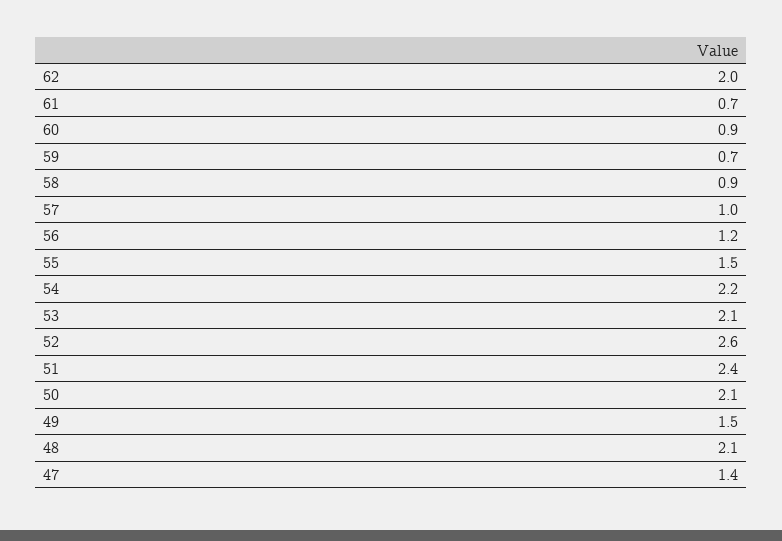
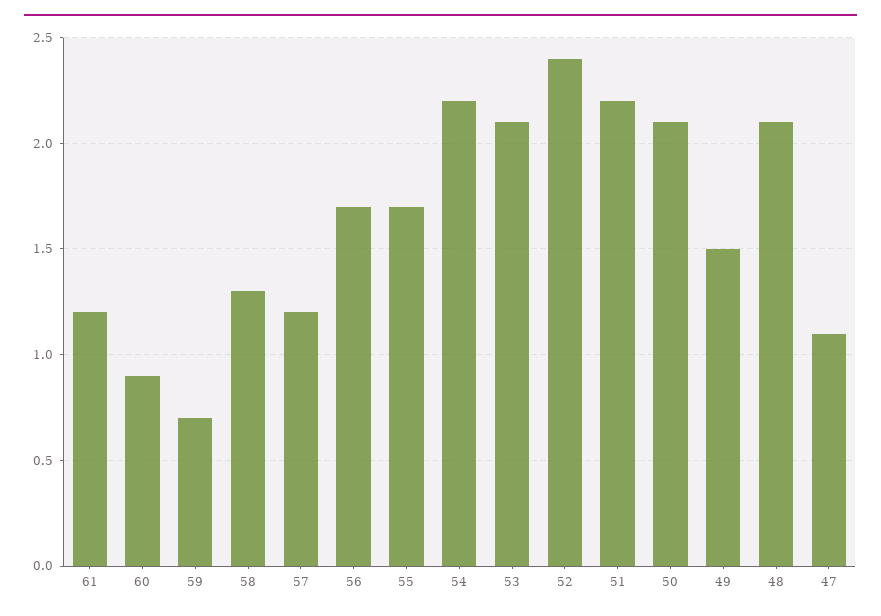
62: 2 -> none
61: 0.7 -> 1.2
58: 0.9 -> 1.3
57: 1 -> 1.2
56: 1.2 -> 1.7
55: 1.5 -> 1.7
52: 2.6 -> 2.4
51: 2.4 -> 2.2
47: 1.4 -> 1.1

